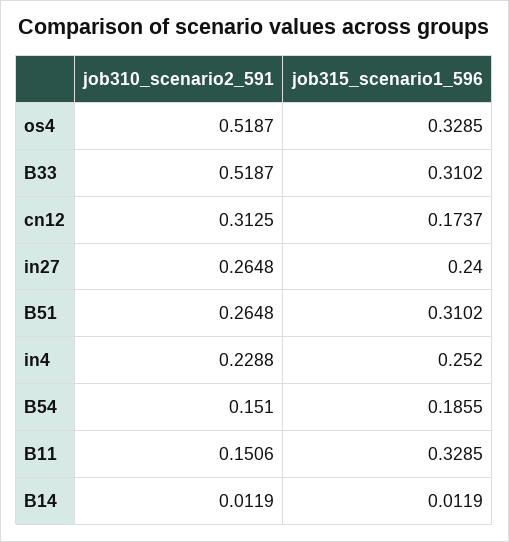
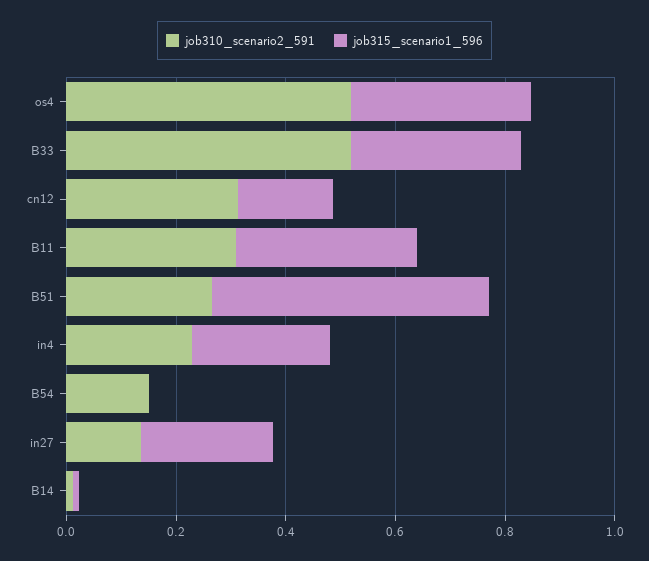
job310_scenario2_591, in27: 0.2648 -> 0.15
job315_scenario1_596, B51: 0.3102 -> 0.5
job315_scenario1_596, B54: 0.1855 -> 0
job310_scenario2_591, B11: 0.1506 -> 0.3

